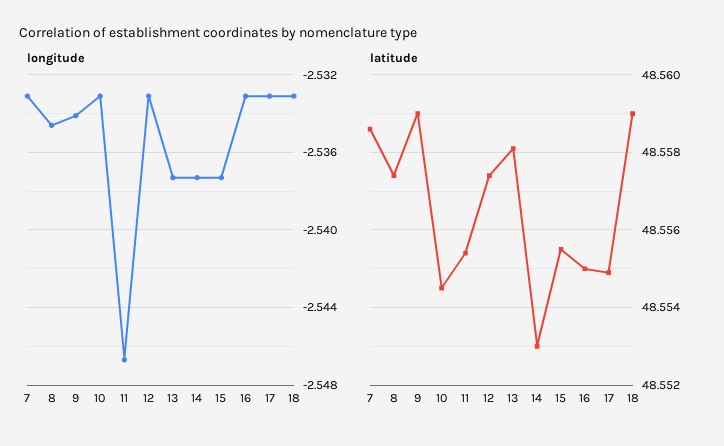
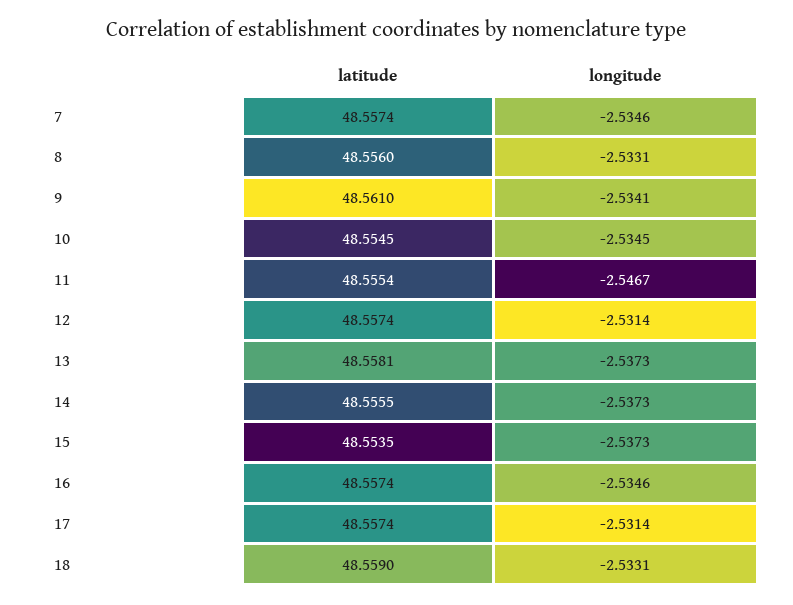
longitude, 7: -2.533 -> -2.5346
longitude, 8: -2.5345 -> -2.5331
longitude, 10: -2.533 -> -2.5345
longitude, 12: -2.533 -> -2.5314
longitude, 16: -2.533 -> -2.5346
longitude, 17: -2.533 -> -2.5314
latitude, 7: 48.5585 -> 48.5574
latitude, 8: 48.5575 -> 48.556
latitude, 9: 48.559 -> 48.561
latitude, 14: 48.553 -> 48.5555
latitude, 15: 48.5555 -> 48.5535
latitude, 16: 48.555 -> 48.5574
latitude, 17: 48.555 -> 48.5574

